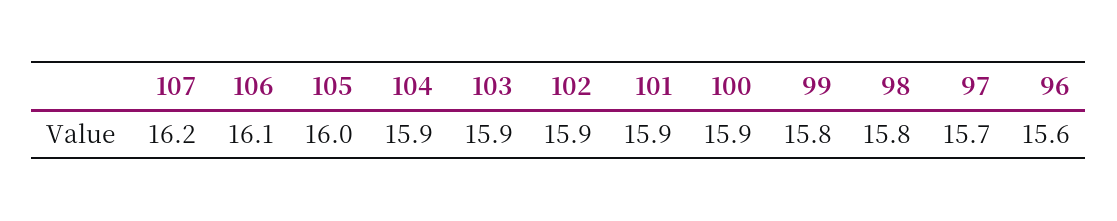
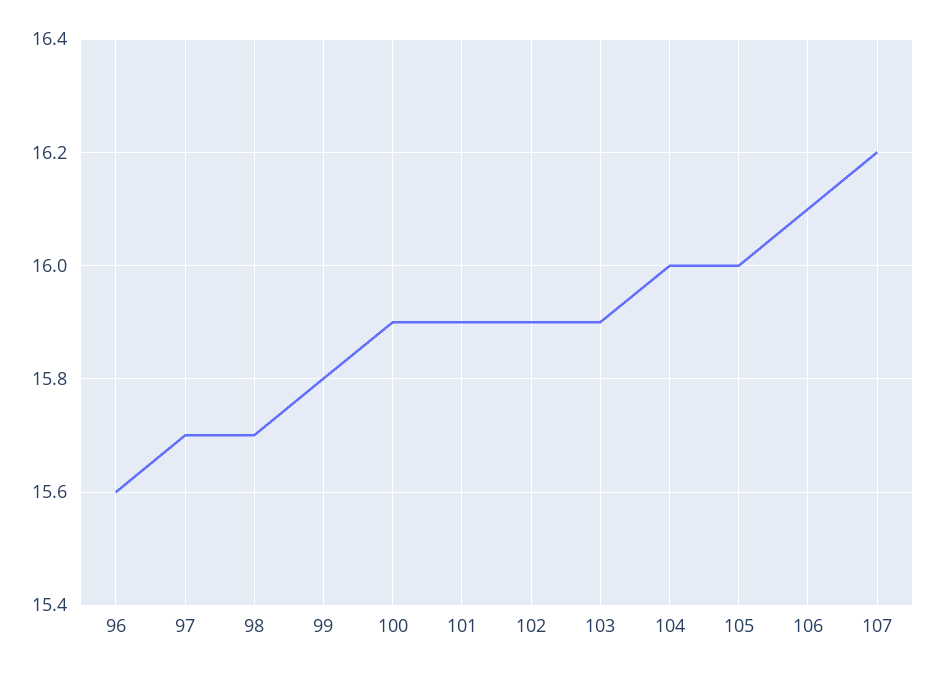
104: 15.9 -> 16
98: 15.8 -> 15.7

